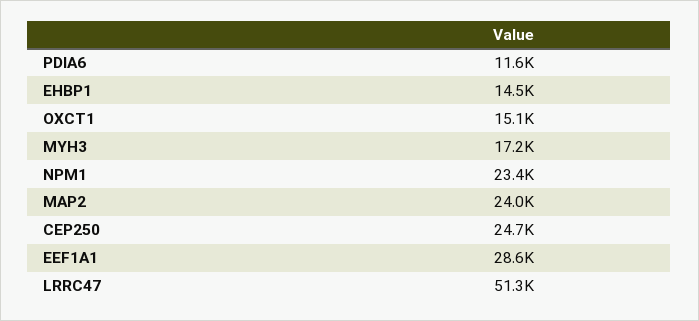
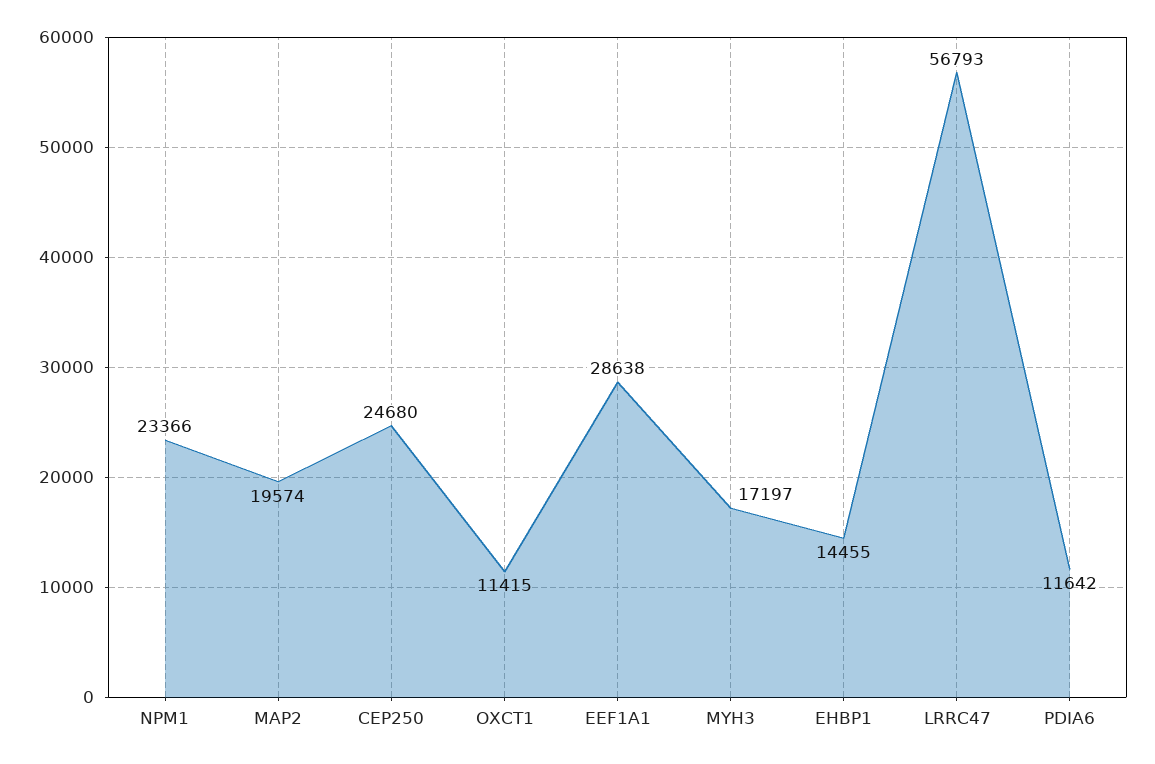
OXCT1: 15100 -> 11415
MAP2: 24000 -> 19574
LRRC47: 51300 -> 56793

